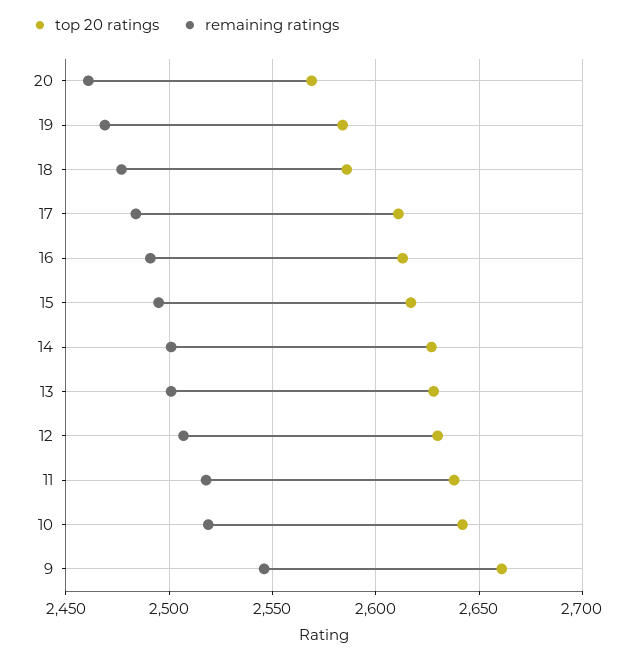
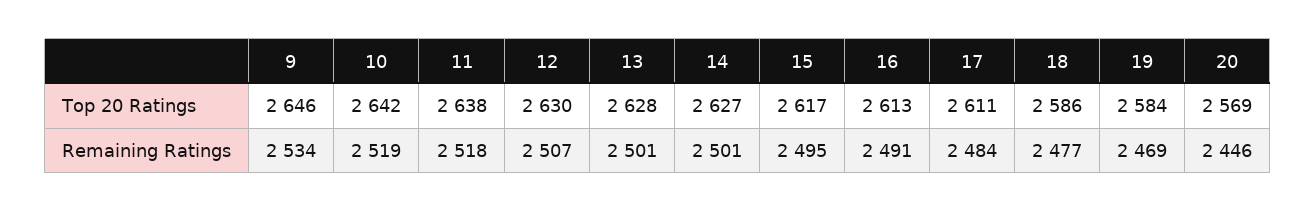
remaining ratings, 20: 2460 -> 2446
top 20 ratings, 9: 2660 -> 2646
remaining ratings, 9: 2545 -> 2534

